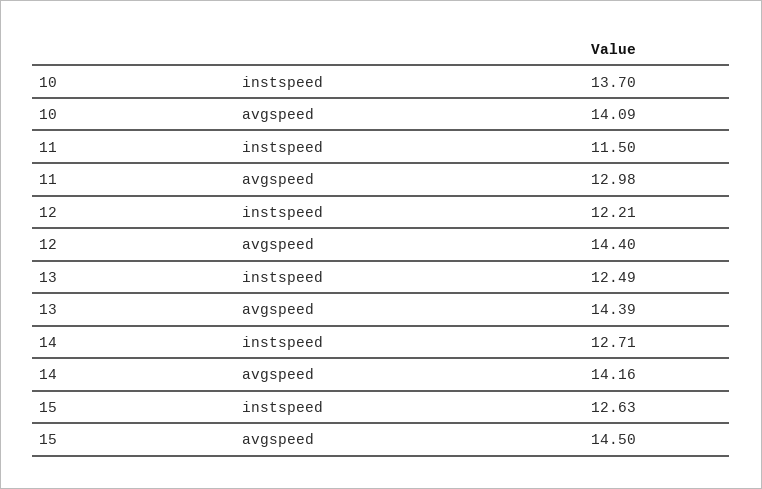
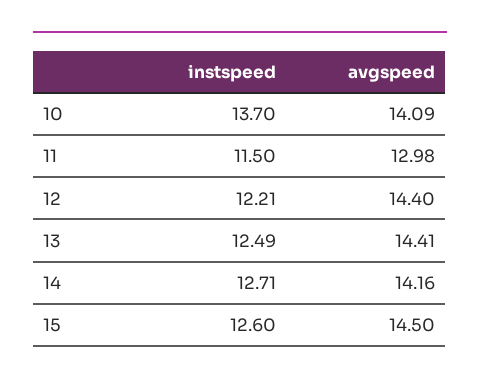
13, avgspeed: 14.39 -> 14.41
15, instspeed: 12.63 -> 12.6

